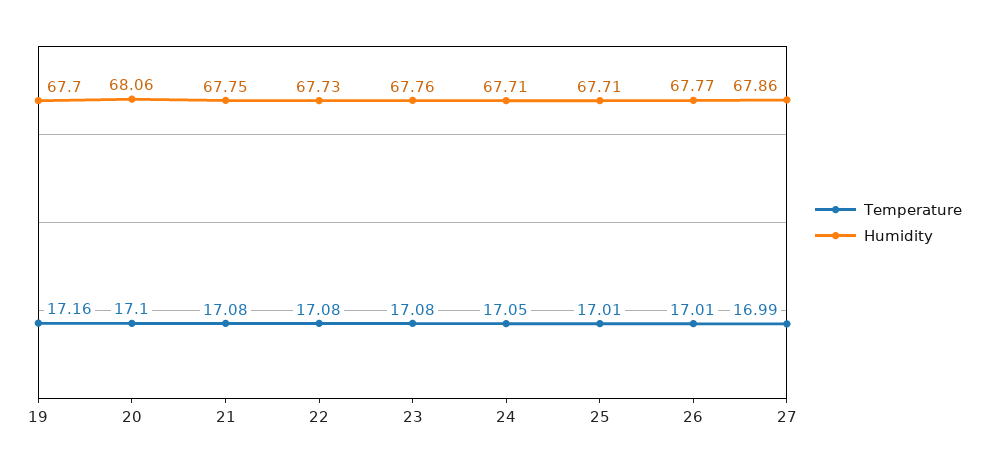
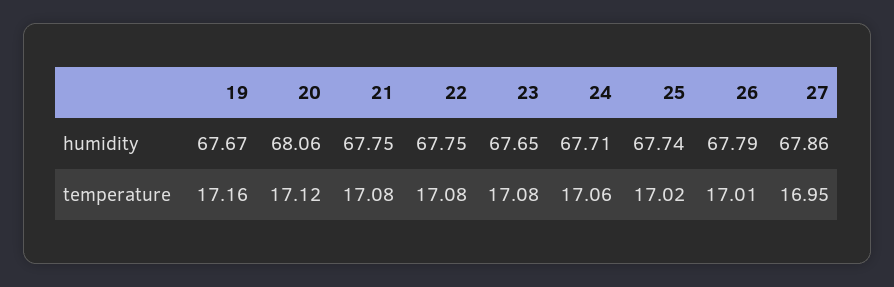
Humidity, 19: 67.7 -> 67.67
Temperature, 20: 17.1 -> 17.12
Humidity, 22: 67.73 -> 67.75
Humidity, 23: 67.76 -> 67.65
Temperature, 24: 17.05 -> 17.06
Temperature, 25: 17.01 -> 17.02
Humidity, 25: 67.71 -> 67.74
Humidity, 26: 67.77 -> 67.79
Temperature, 27: 16.99 -> 16.95

